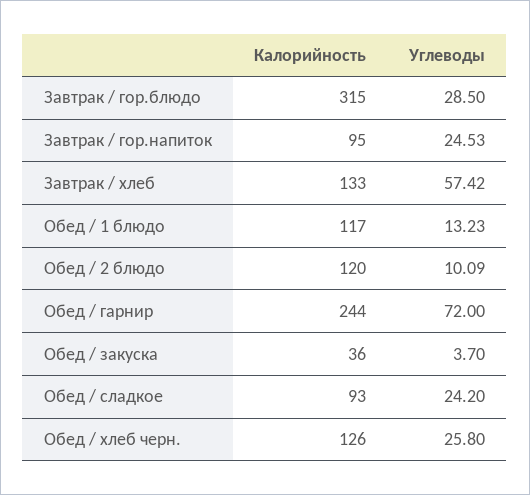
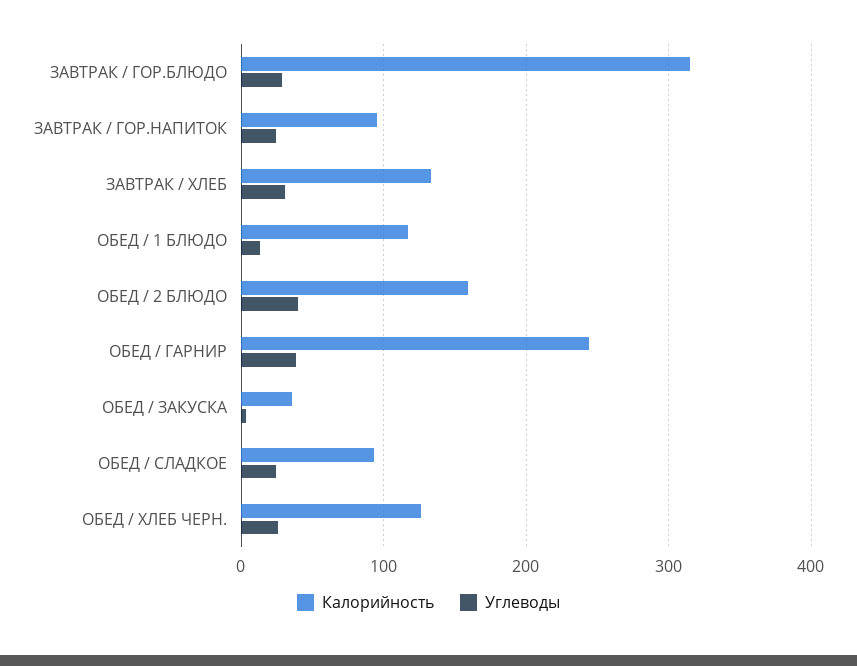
Углеводы, Завтрак / хлеб: 57.42 -> 30
Калорийность, Обед / 2 блюдо: 120 -> 160
Углеводы, Обед / 2 блюдо: 10.09 -> 40
Углеводы, Обед / гарнир: 72 -> 40

